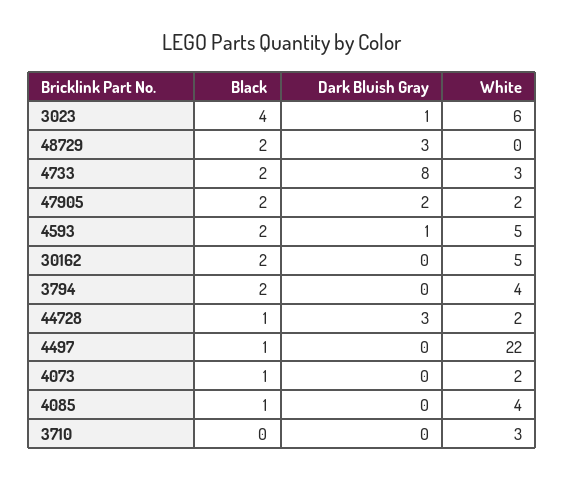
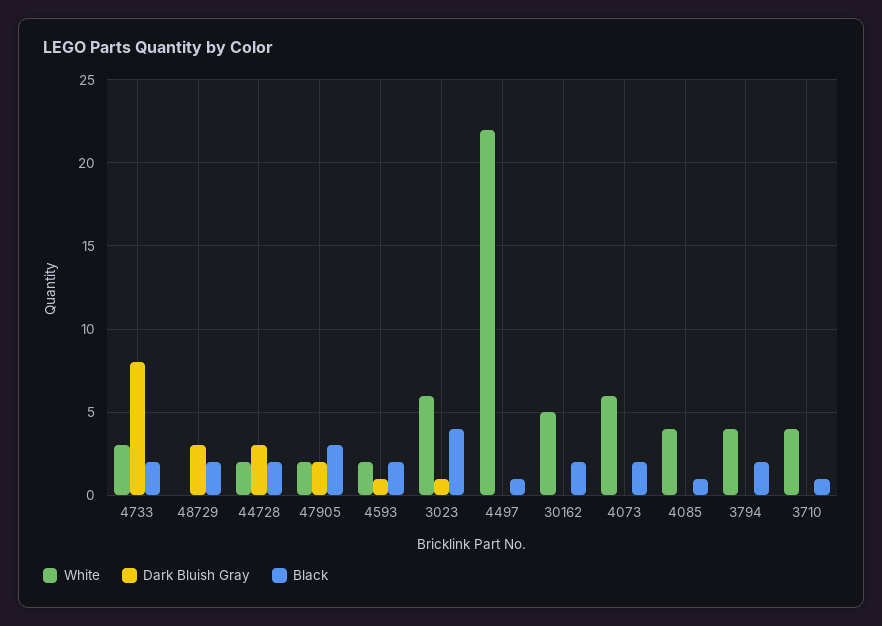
Black, 47905: 2 -> 3
White, 4593: 5 -> 2
Black, 44728: 1 -> 2
Black, 4073: 1 -> 2
White, 4073: 2 -> 6
Black, 3710: 0 -> 1
White, 3710: 3 -> 4

